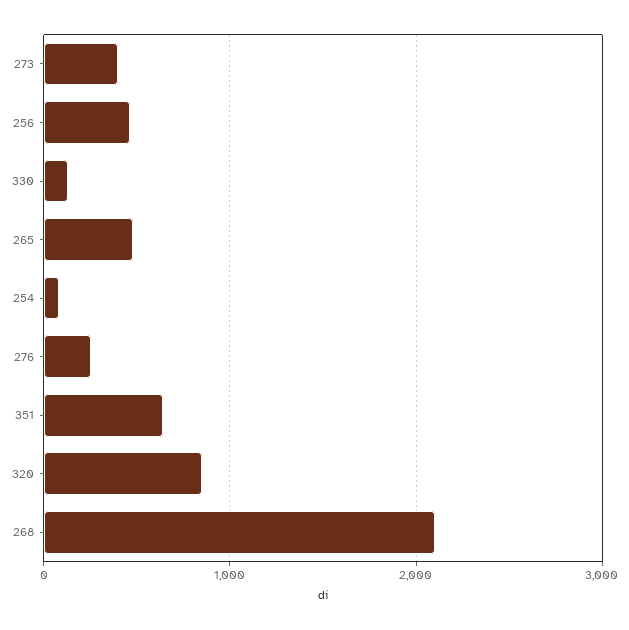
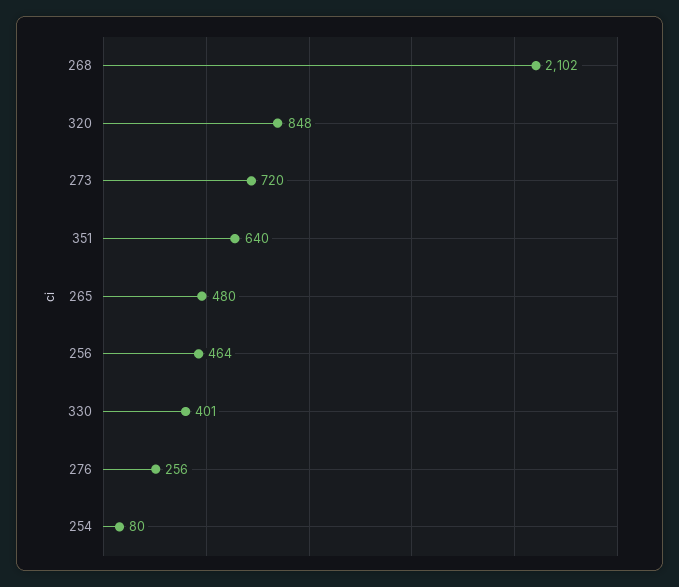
273: 400 -> 720
330: 100 -> 401

